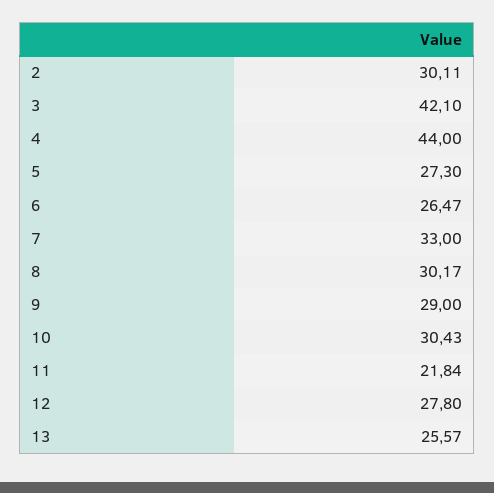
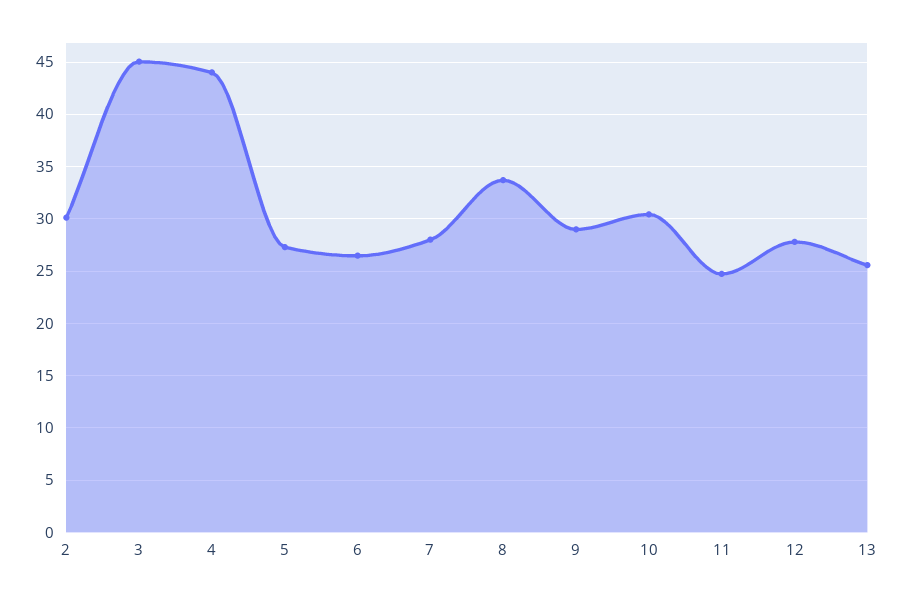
3: 42.1 -> 45
7: 33 -> 28
8: 30.17 -> 34
11: 21.84 -> 25

